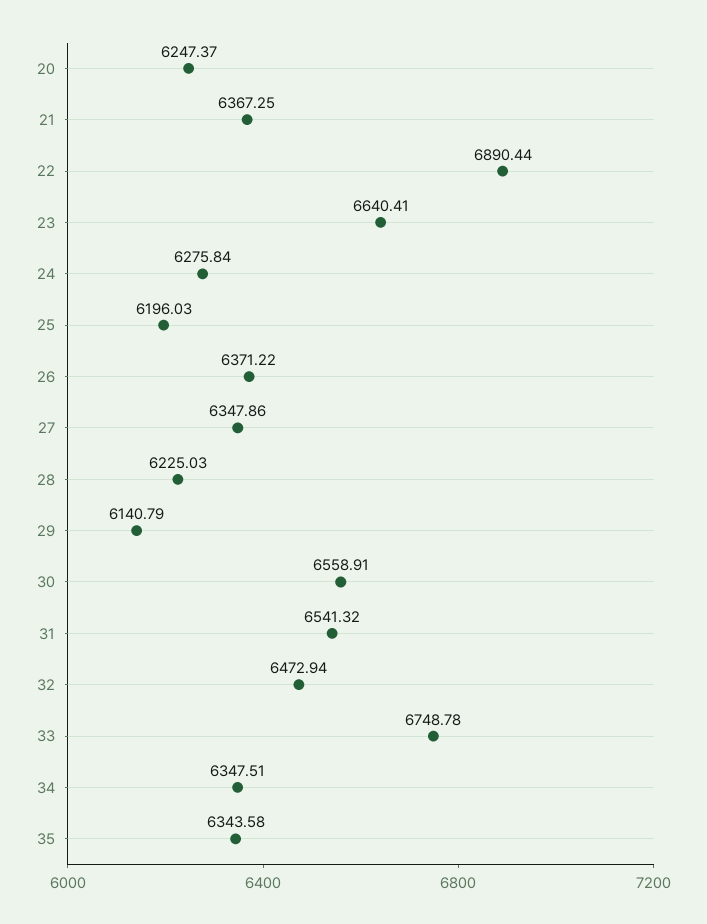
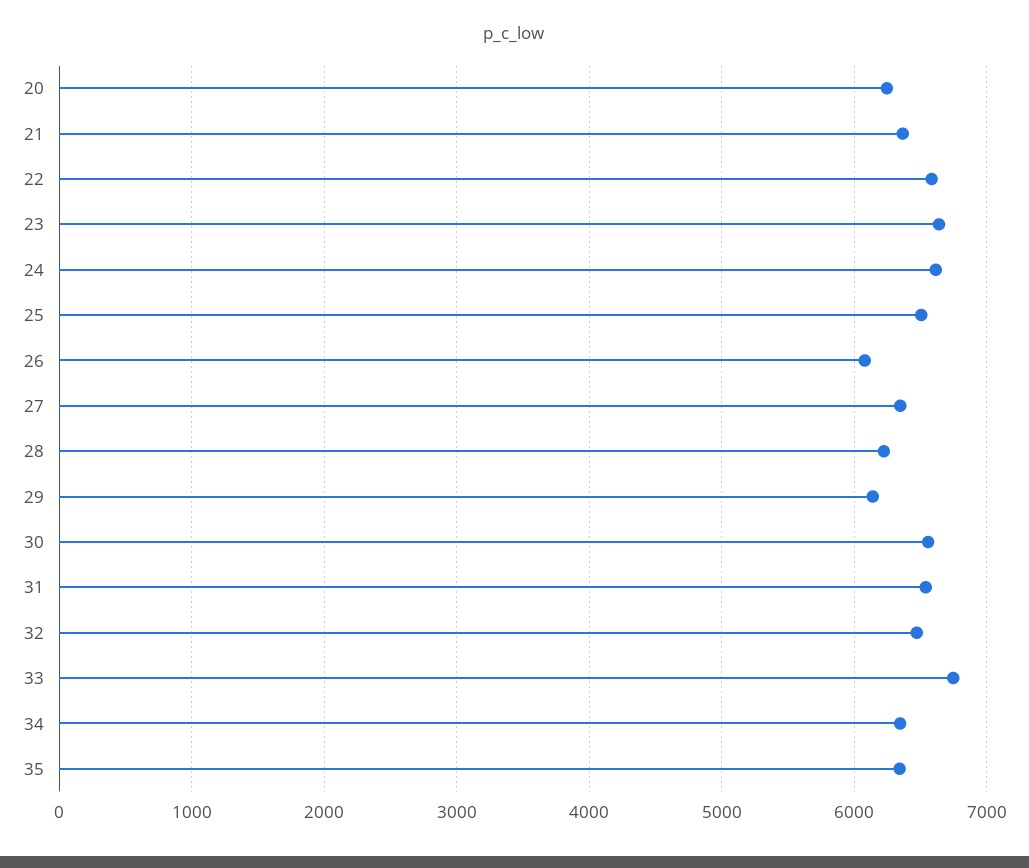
22: 6890.44 -> 6600
24: 6275.84 -> 6600
25: 6196.03 -> 6500
26: 6371.22 -> 6100

